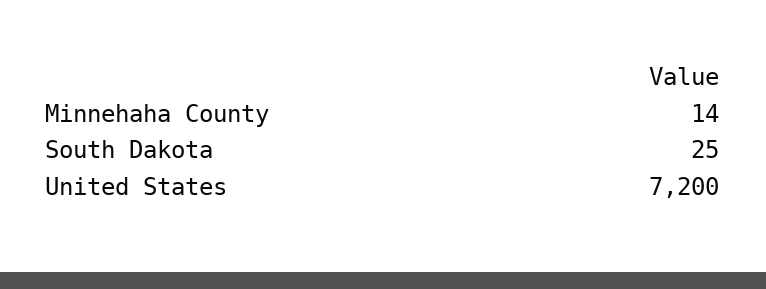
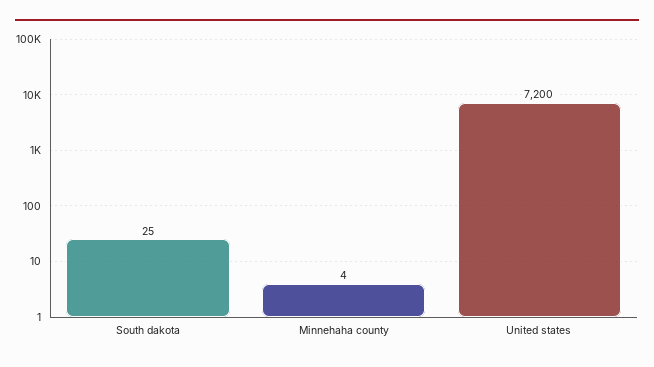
Minnehaha County: 14 -> 4

